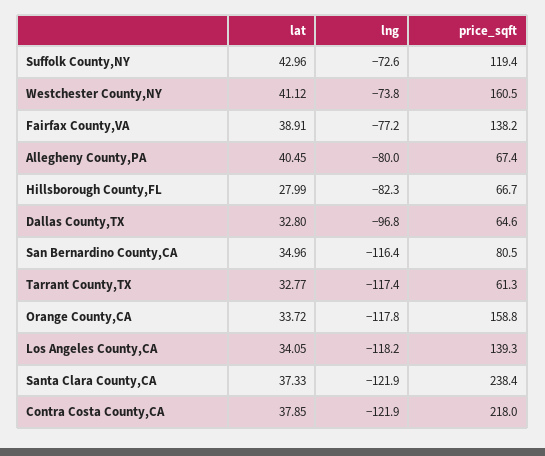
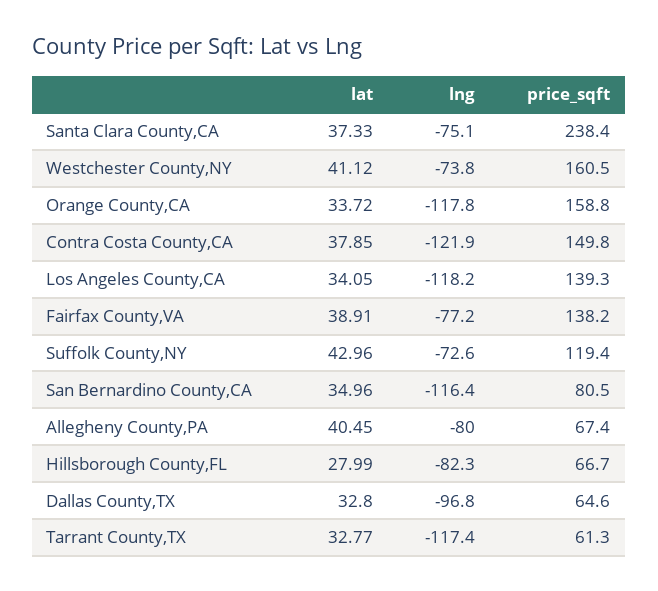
lng, Santa Clara County,CA: -121.9 -> -75.1
price_sqft, Contra Costa County,CA: 218 -> 149.8

